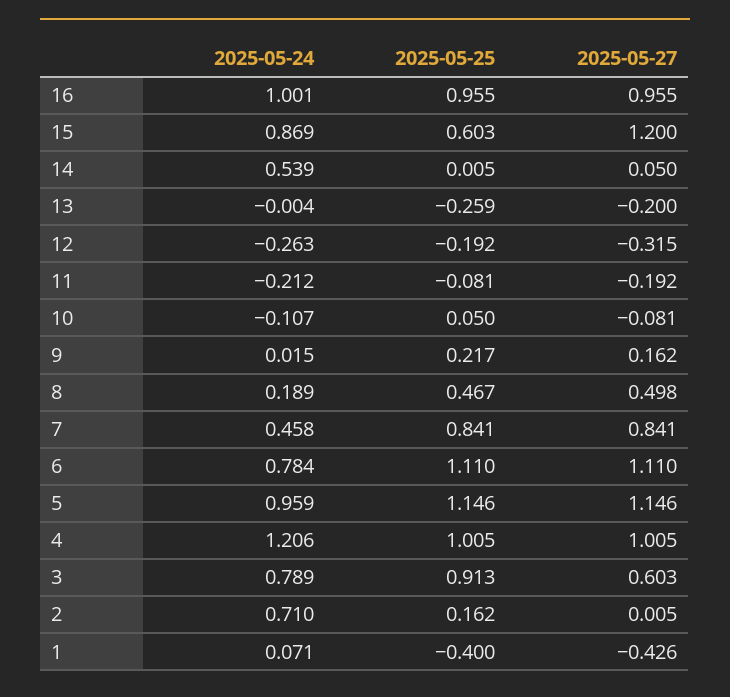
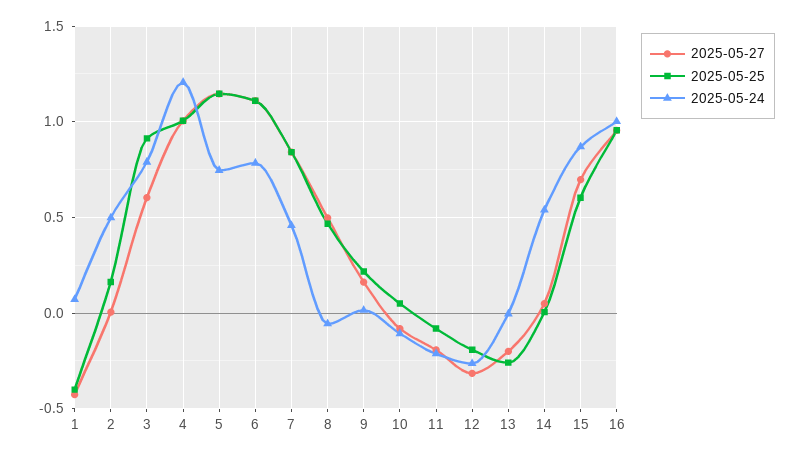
2025-05-27, 15: 1.2 -> 0.7
2025-05-24, 8: 0.189 -> -0.05
2025-05-24, 5: 0.959 -> 0.75
2025-05-24, 2: 0.71 -> 0.5

